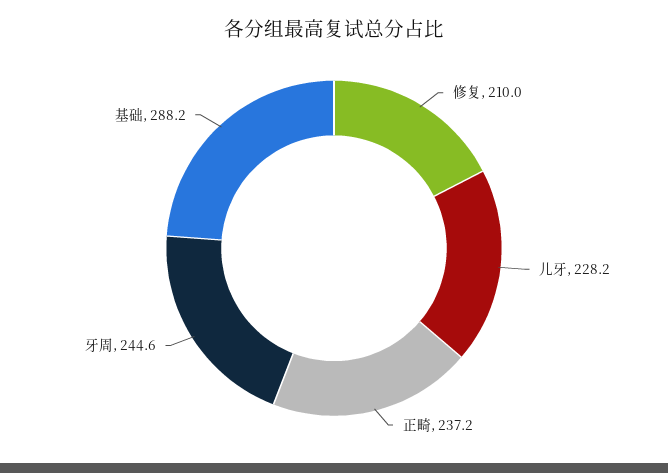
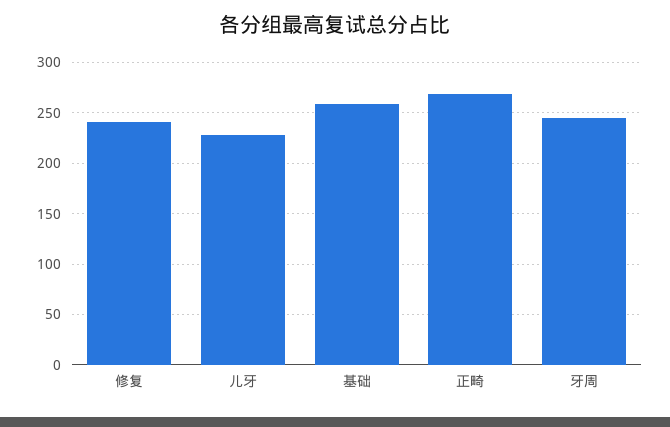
修复: 210 -> 240
正畸: 237.2 -> 270
基础: 288.2 -> 260

